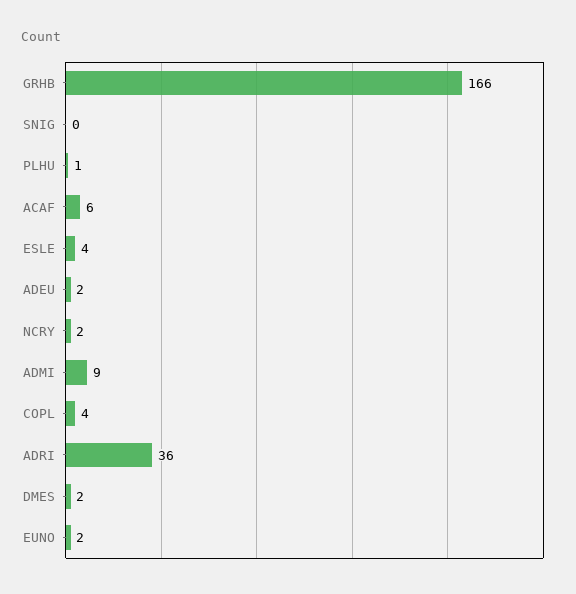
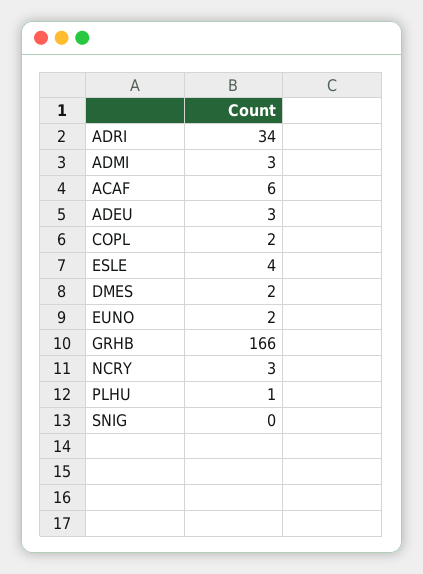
ADEU: 2 -> 3
NCRY: 2 -> 3
ADMI: 9 -> 3
COPL: 4 -> 2
ADRI: 36 -> 34

